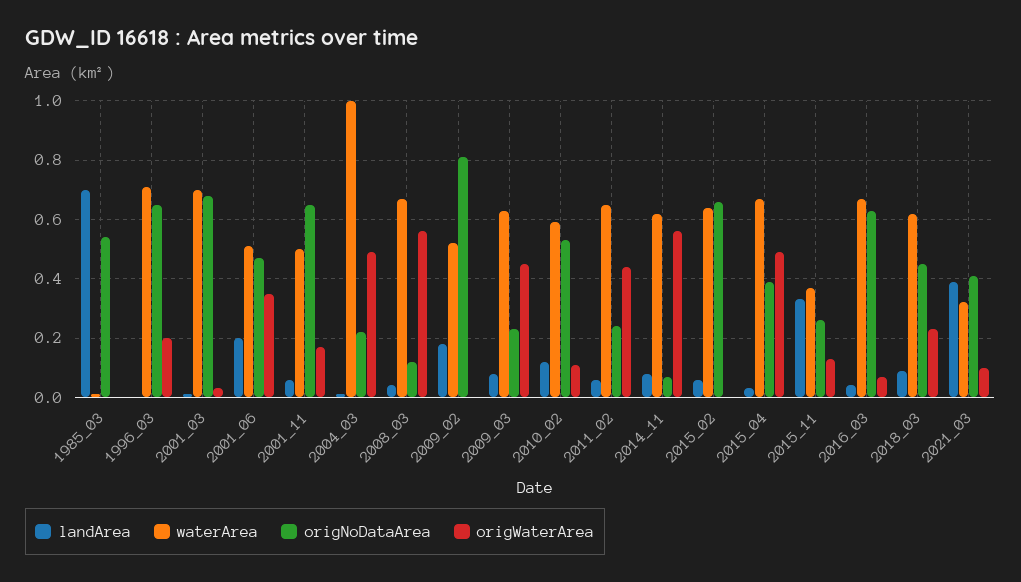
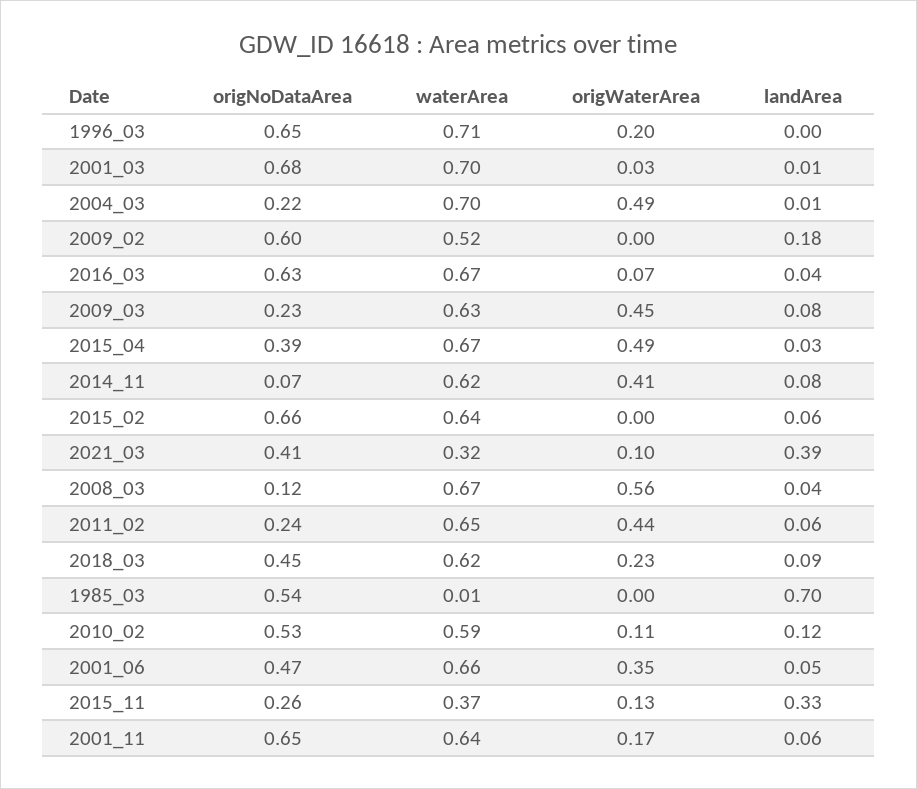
landArea, 2001_06: 0.2 -> 0.05
waterArea, 2001_06: 0.5 -> 0.66
waterArea, 2001_11: 0.5 -> 0.64
waterArea, 2004_03: 1 -> 0.7
origNoDataArea, 2009_02: 0.8 -> 0.6
origWaterArea, 2014_11: 0.55 -> 0.41

